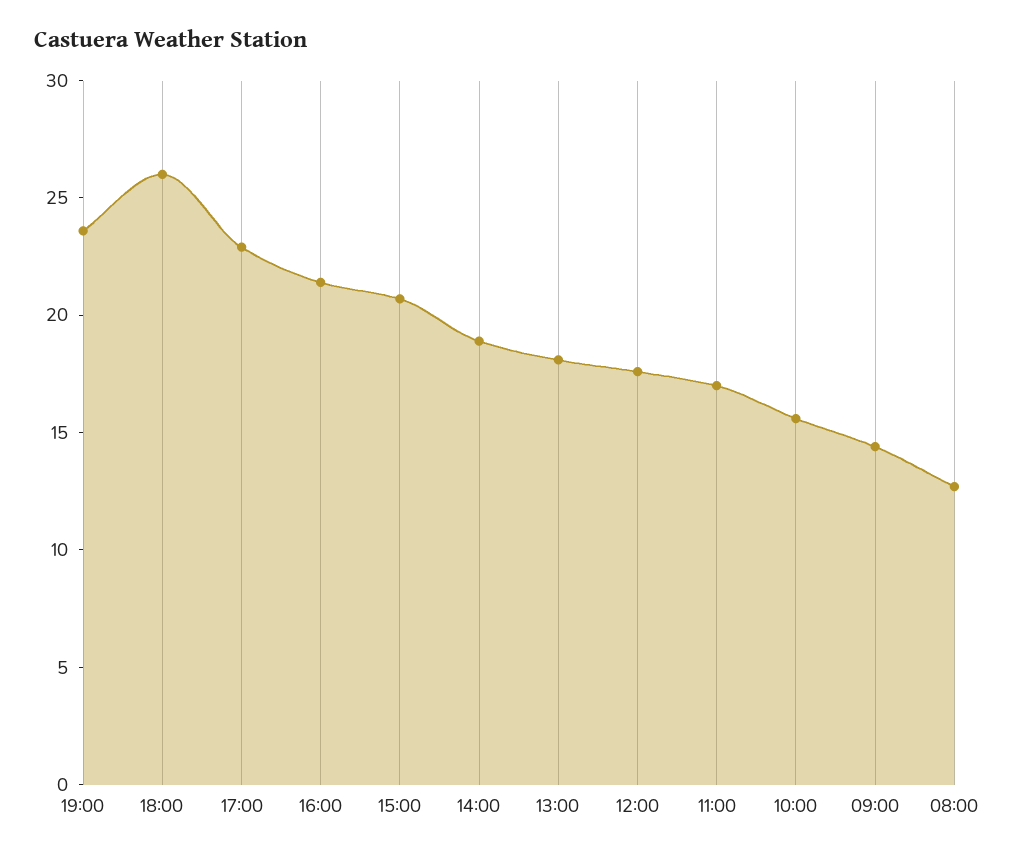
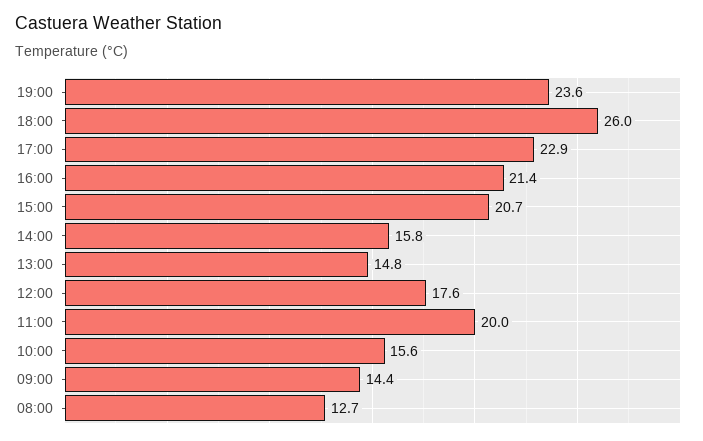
14:00: 19 -> 15.8
13:00: 18 -> 14.8
11:00: 17 -> 20

